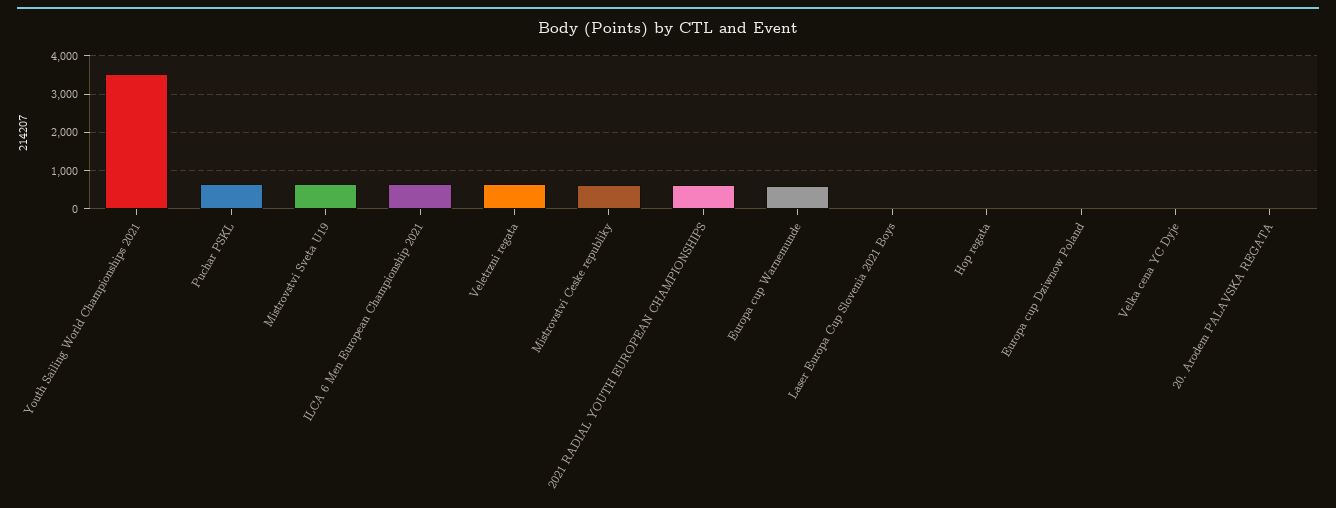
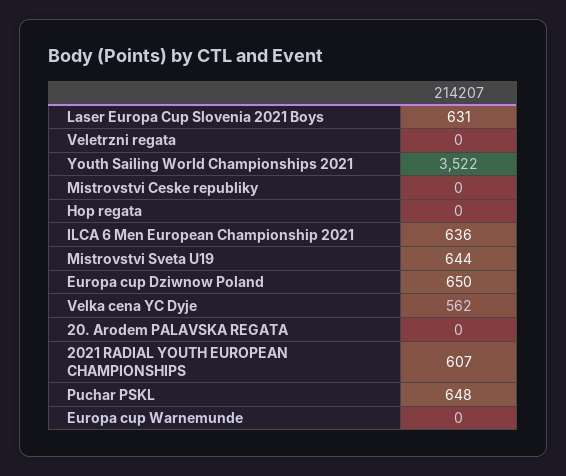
Veletrzni regata: 600 -> 0
Mistrovstvi Ceske republiky: 600 -> 0
Europa cup Warnemunde: 600 -> 0
Laser Europa Cup Slovenia 2021 Boys: 0 -> 631
Europa cup Dziwnow Poland: 0 -> 650
Velka cena YC Dyje: 0 -> 562

